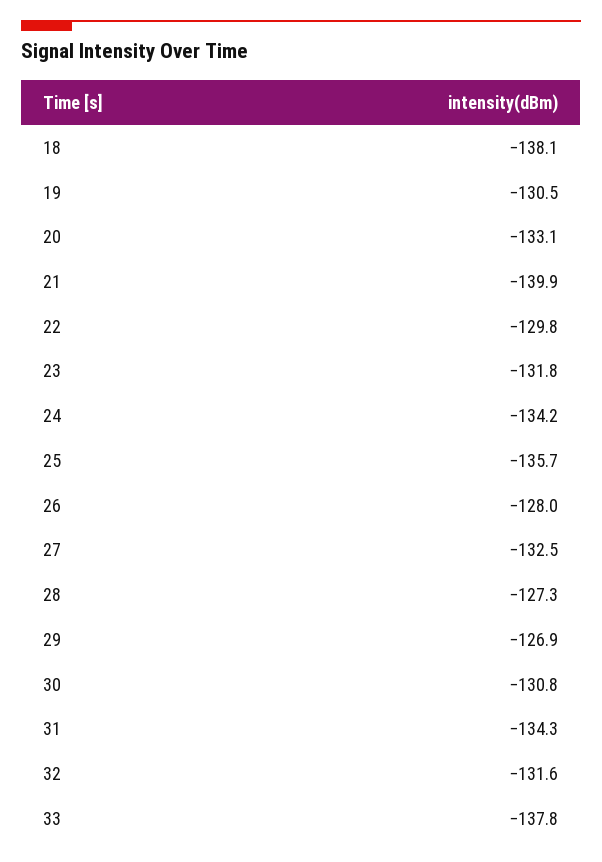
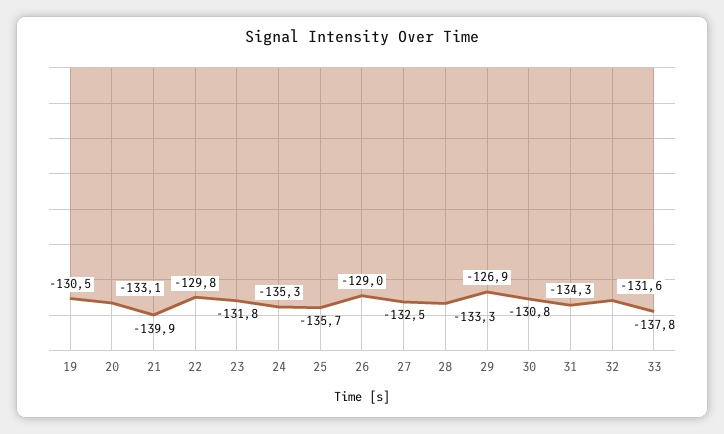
18: -138.1 -> none
24: -134.2 -> -135.3
26: -128 -> -129
28: -127.3 -> -133.3

